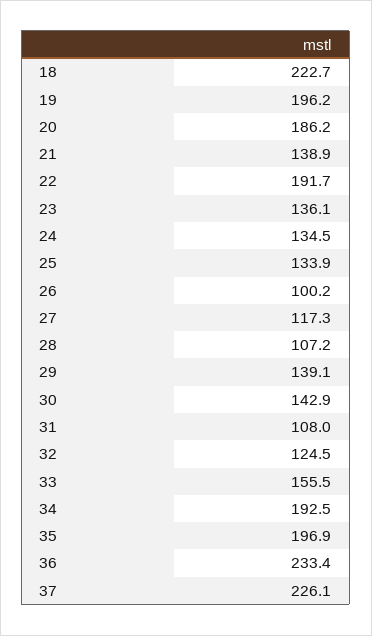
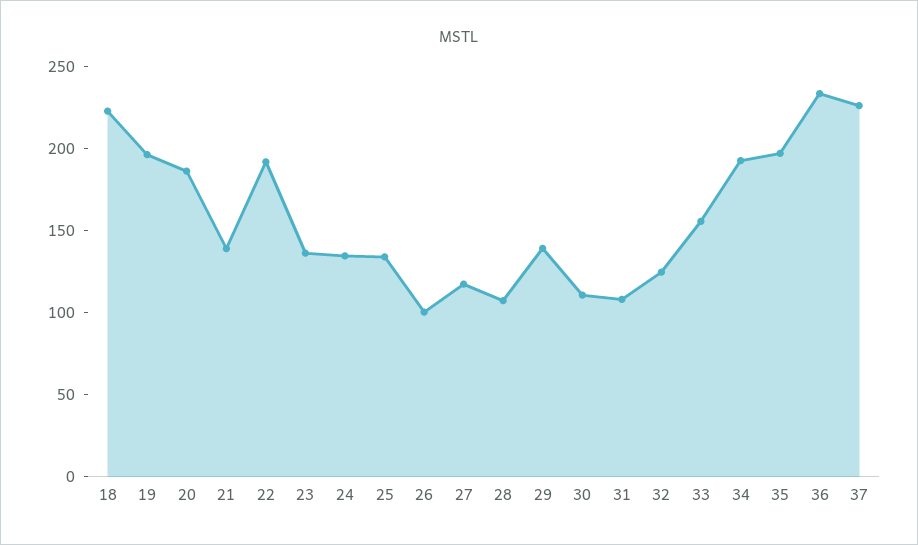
30: 142.9 -> 110

